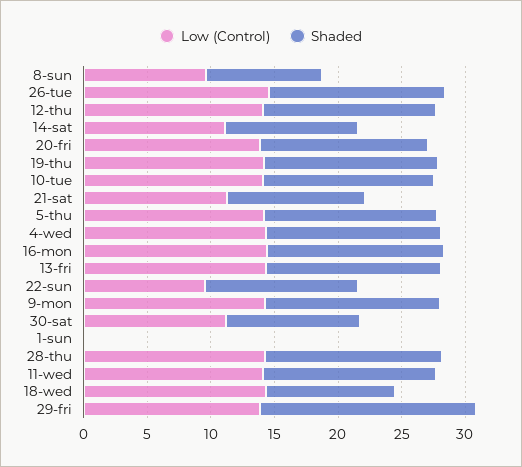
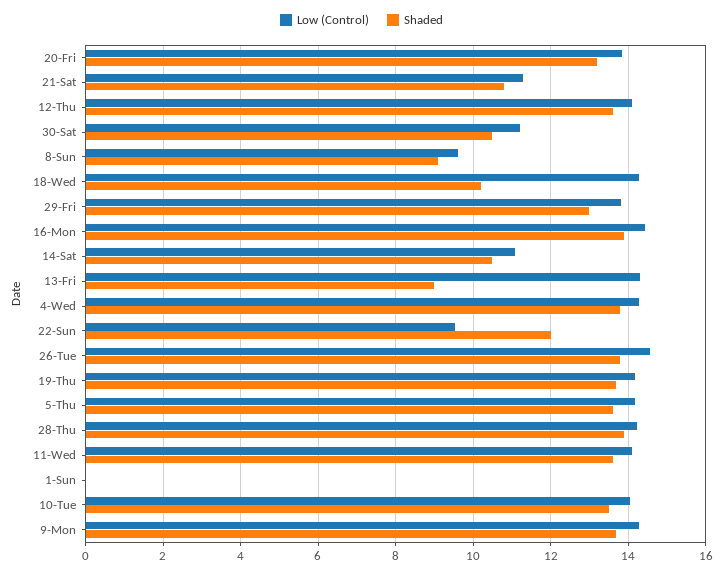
Shaded, 13-fri: 14 -> 9
Shaded, 29-fri: 17 -> 13

